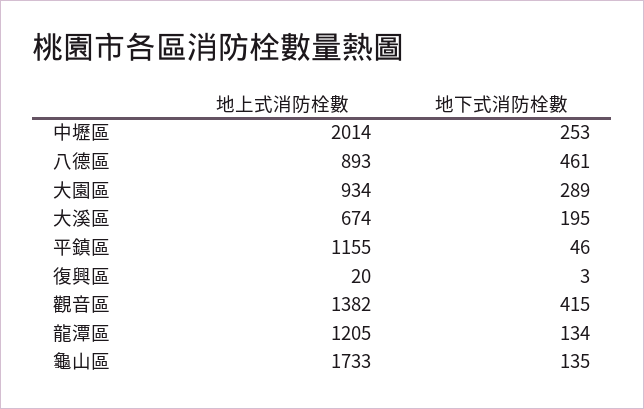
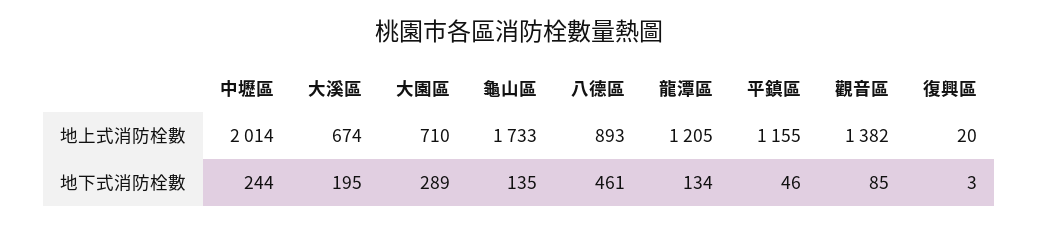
地下式消防栓數, 中壢區: 253 -> 244
地上式消防栓數, 大園區: 934 -> 710
地下式消防栓數, 觀音區: 415 -> 85

